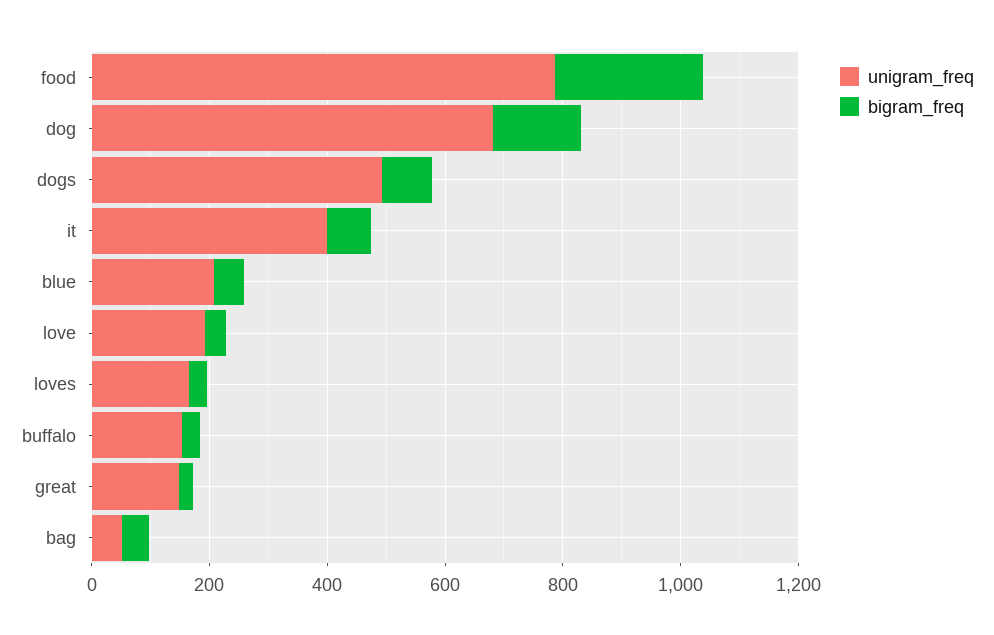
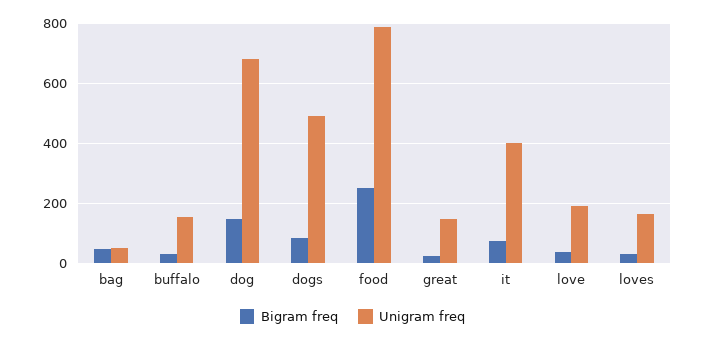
unigram_freq, blue: 200 -> none
bigram_freq, blue: 50 -> none

